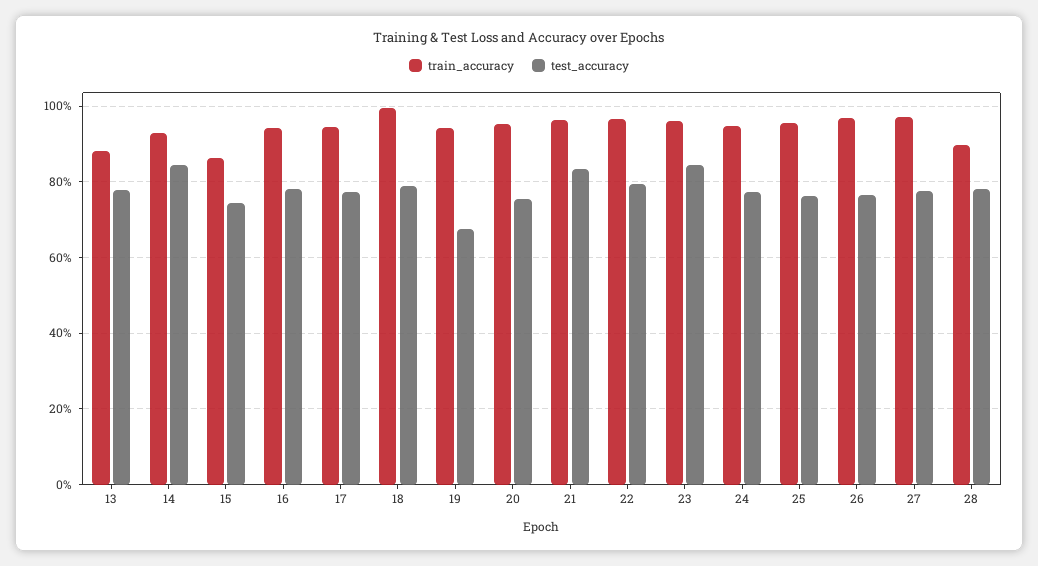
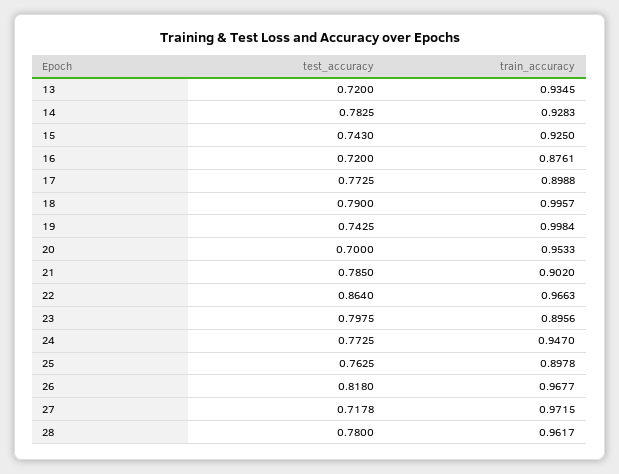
train_accuracy, 13: 0.88 -> 0.9345
test_accuracy, 13: 0.78 -> 0.72
test_accuracy, 14: 0.84 -> 0.7825
train_accuracy, 15: 0.86 -> 0.925
train_accuracy, 16: 0.94 -> 0.8761
test_accuracy, 16: 0.78 -> 0.72
train_accuracy, 17: 0.94 -> 0.8988
train_accuracy, 19: 0.94 -> 0.9984
test_accuracy, 19: 0.68 -> 0.7425
test_accuracy, 20: 0.76 -> 0.7
train_accuracy, 21: 0.96 -> 0.902
test_accuracy, 21: 0.84 -> 0.785
test_accuracy, 22: 0.8 -> 0.864
train_accuracy, 23: 0.96 -> 0.8956
test_accuracy, 23: 0.84 -> 0.7975
train_accuracy, 25: 0.96 -> 0.8978
test_accuracy, 26: 0.76 -> 0.818
test_accuracy, 27: 0.78 -> 0.7178
train_accuracy, 28: 0.9 -> 0.9617

